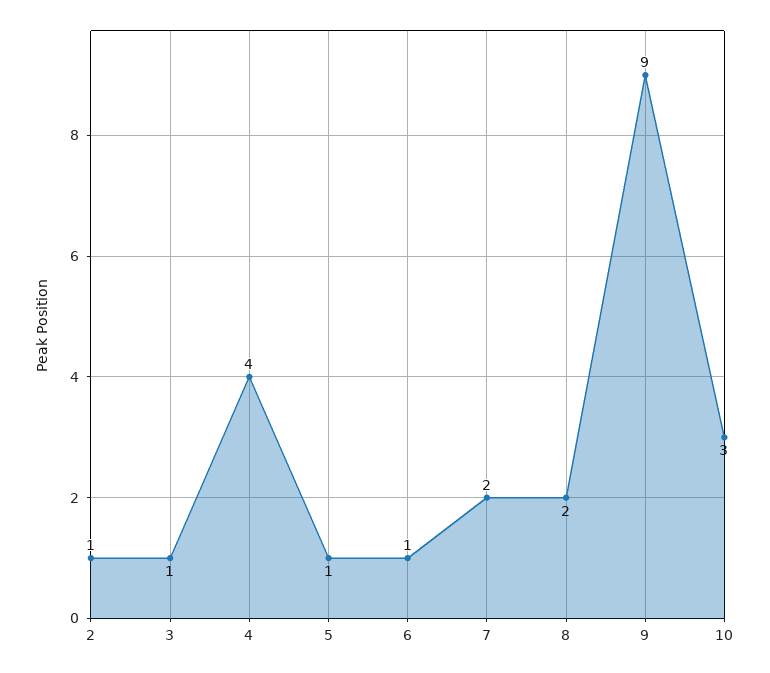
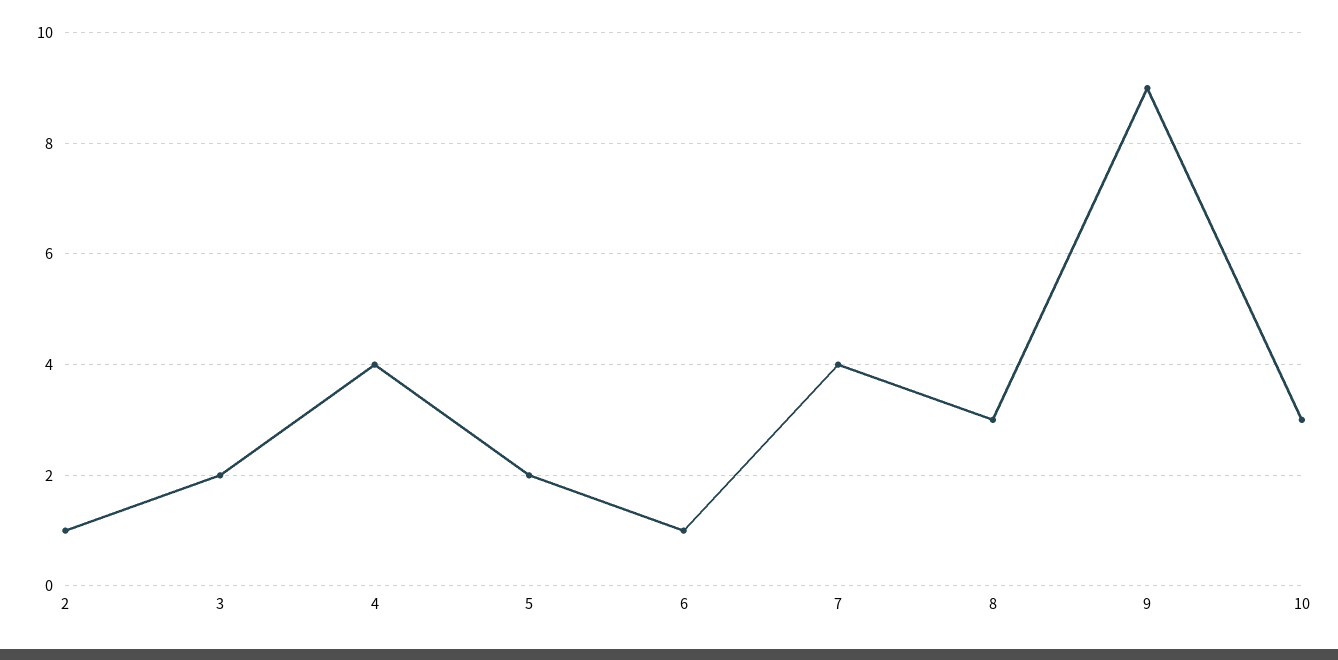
3: 1 -> 2
5: 1 -> 2
7: 2 -> 4
8: 2 -> 3

